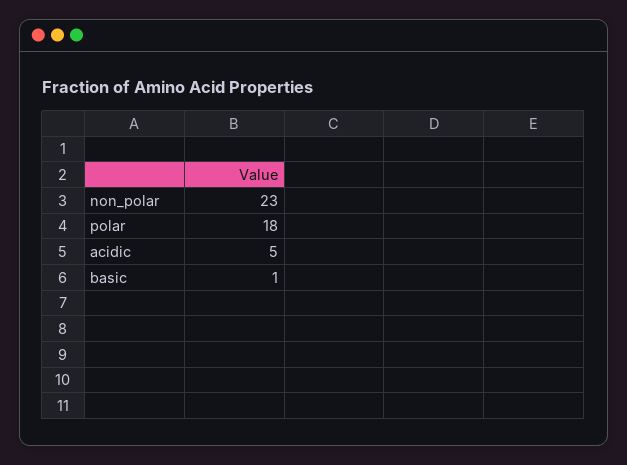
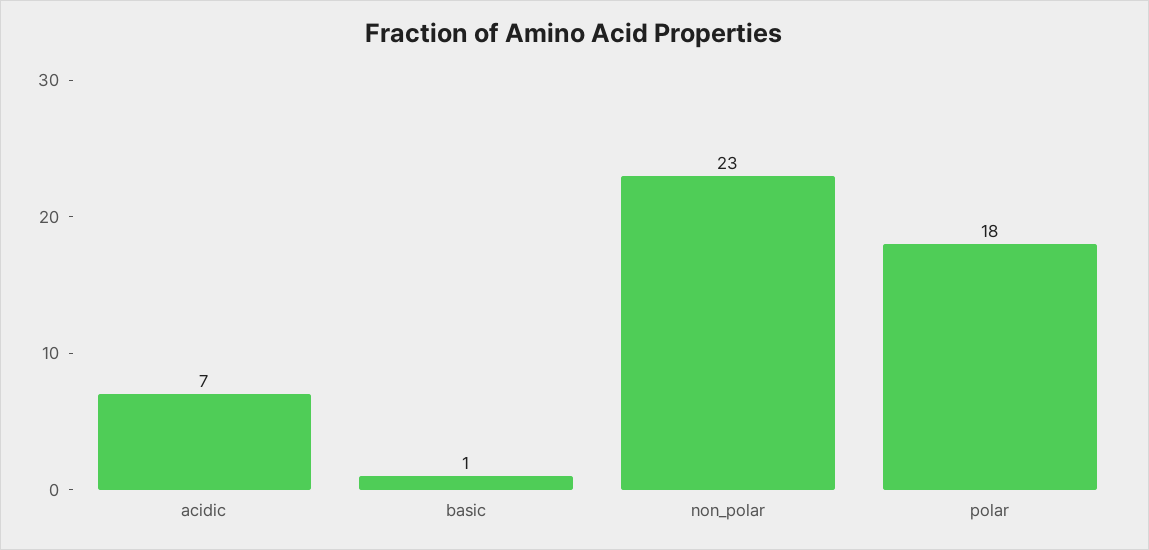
acidic: 5 -> 7

